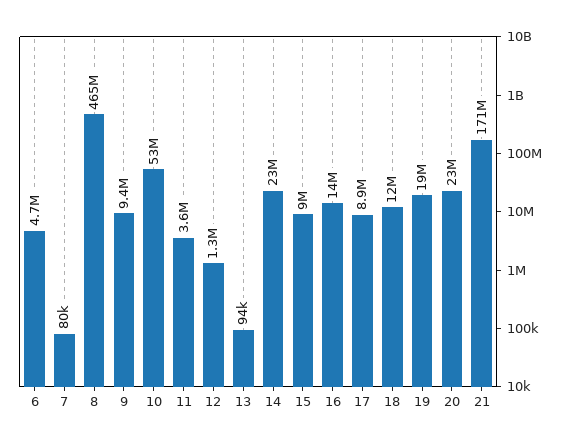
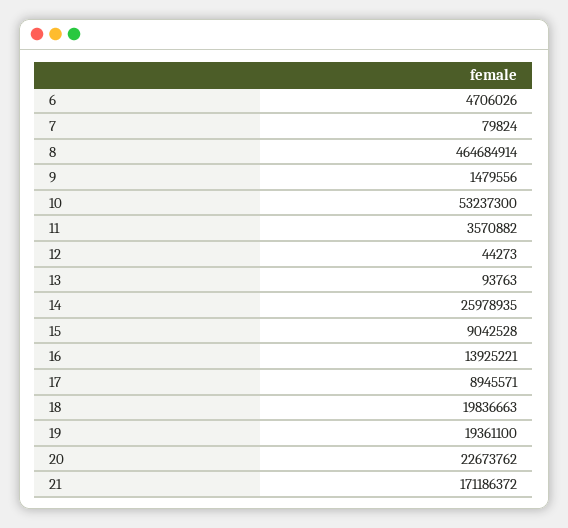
9: 9400000 -> 1479556
12: 1300000 -> 44273
14: 23000000 -> 25978935
18: 12000000 -> 19836663

